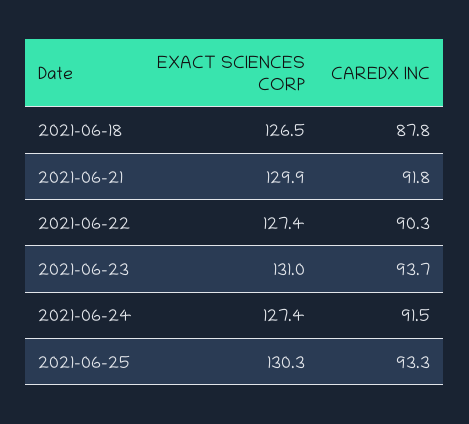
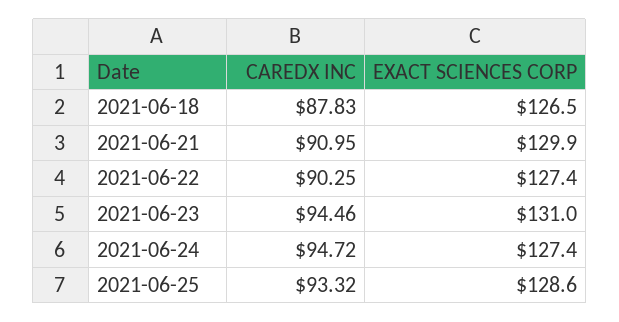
CAREDX INC, 2021-06-21: 91.8 -> 90.95
CAREDX INC, 2021-06-23: 93.7 -> 94.46
CAREDX INC, 2021-06-24: 91.5 -> 94.72
EXACT SCIENCES CORP, 2021-06-25: 130.3 -> 128.6

